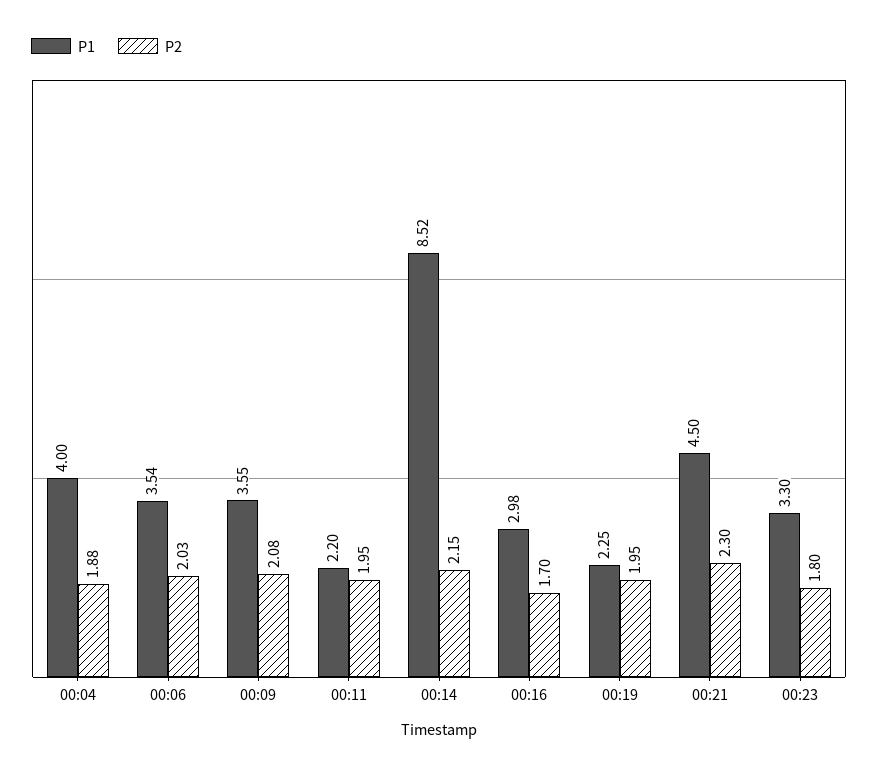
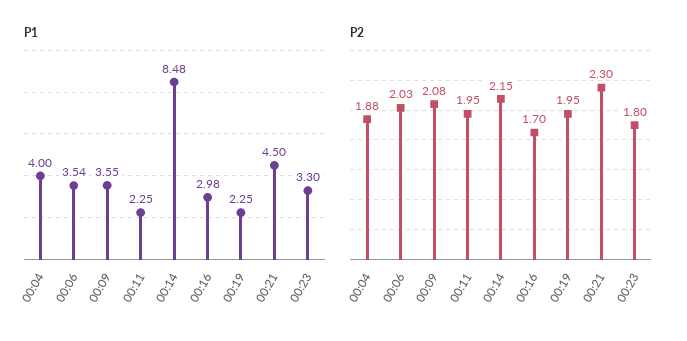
P1, 00:11: 2.2 -> 2.25
P1, 00:14: 8.52 -> 8.48

